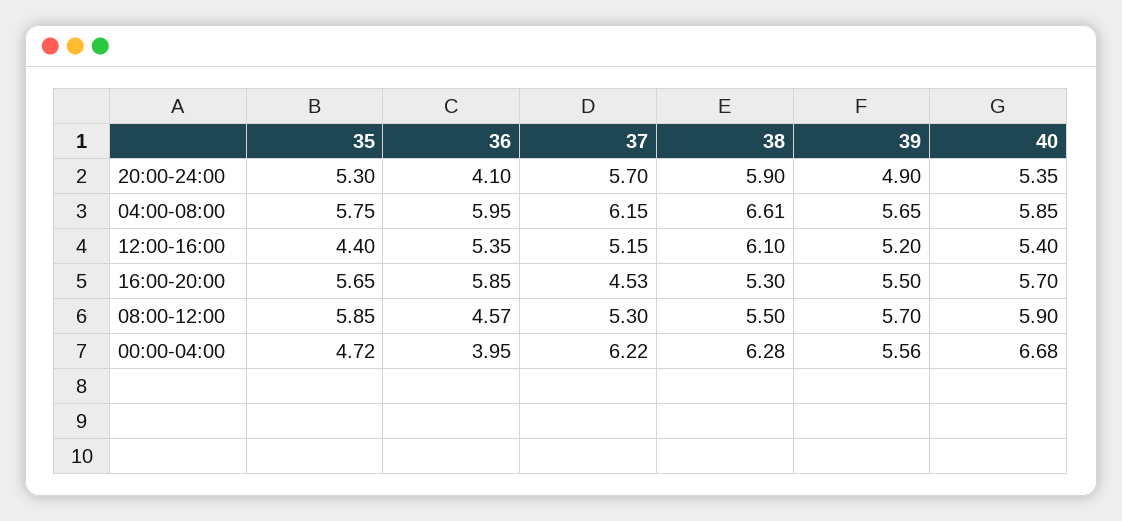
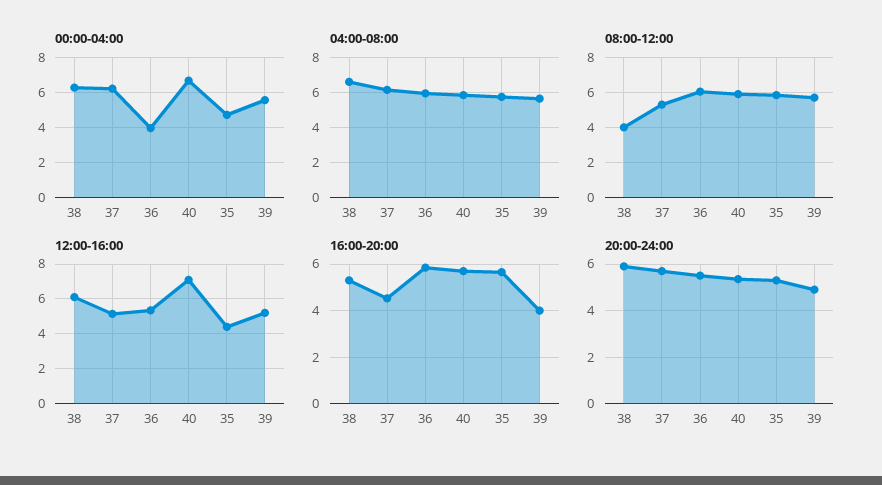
20:00-24:00, 36: 4.1 -> 5.5
12:00-16:00, 40: 5.4 -> 7
16:00-20:00, 39: 5.5 -> 4
08:00-12:00, 36: 4.57 -> 6
08:00-12:00, 38: 5.5 -> 4

